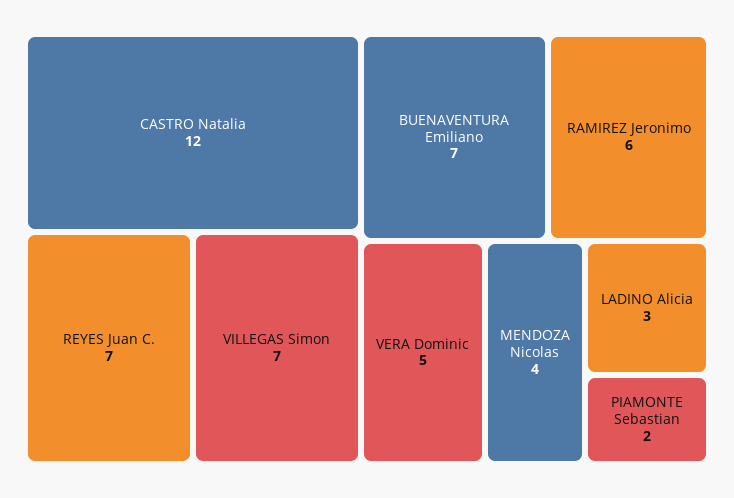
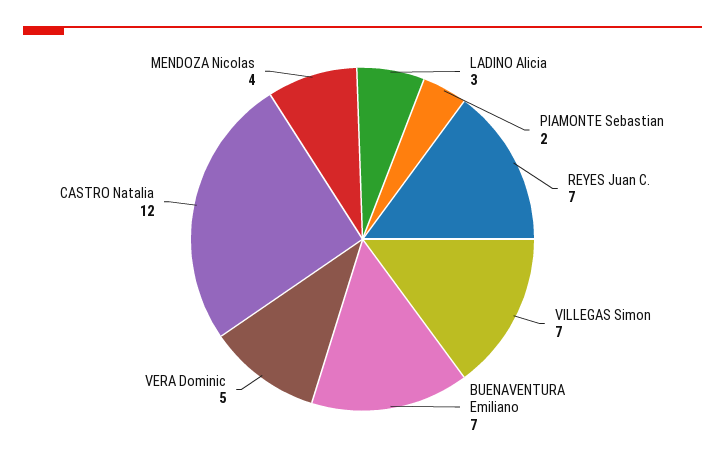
RAMIREZ Jeronimo: 6 -> none

